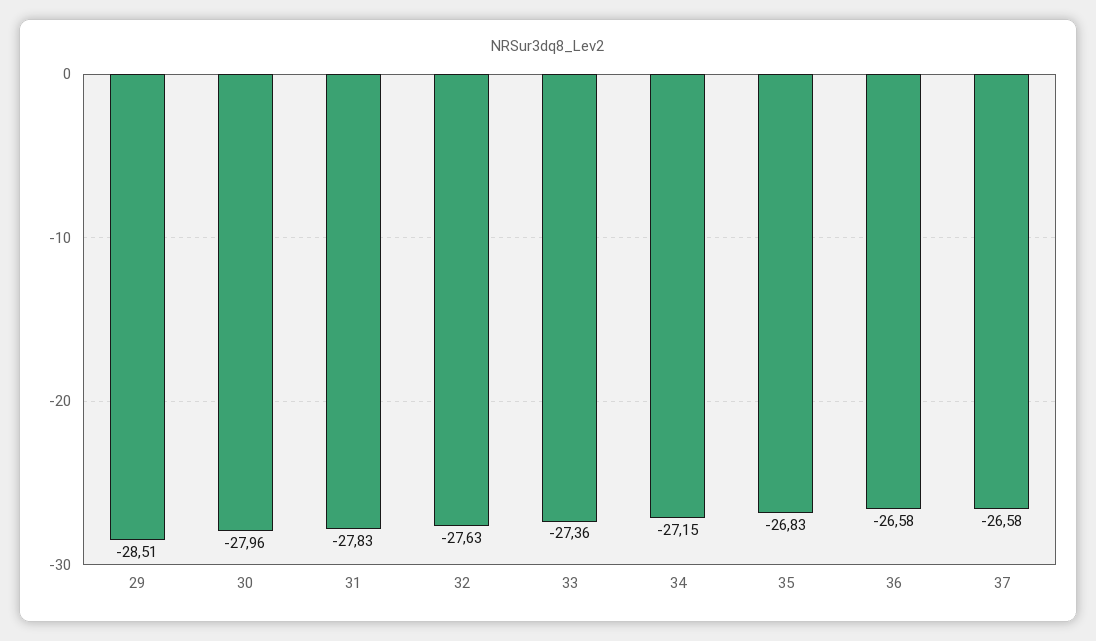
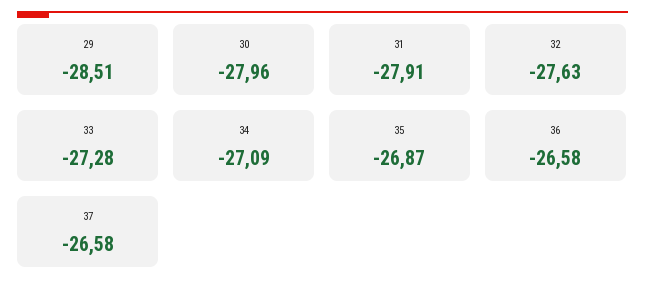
31: -27.83 -> -27.91
33: -27.36 -> -27.28
34: -27.15 -> -27.09
35: -26.83 -> -26.87

